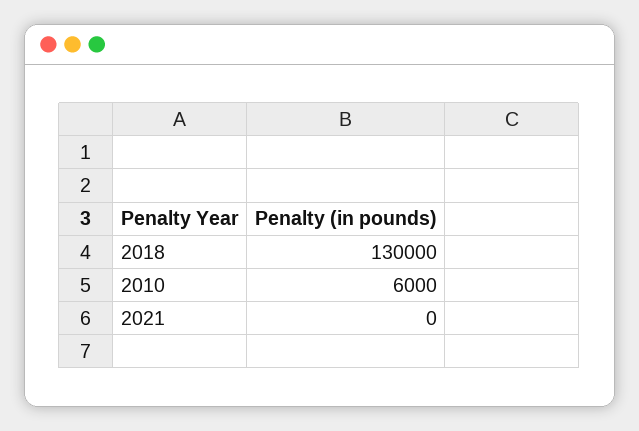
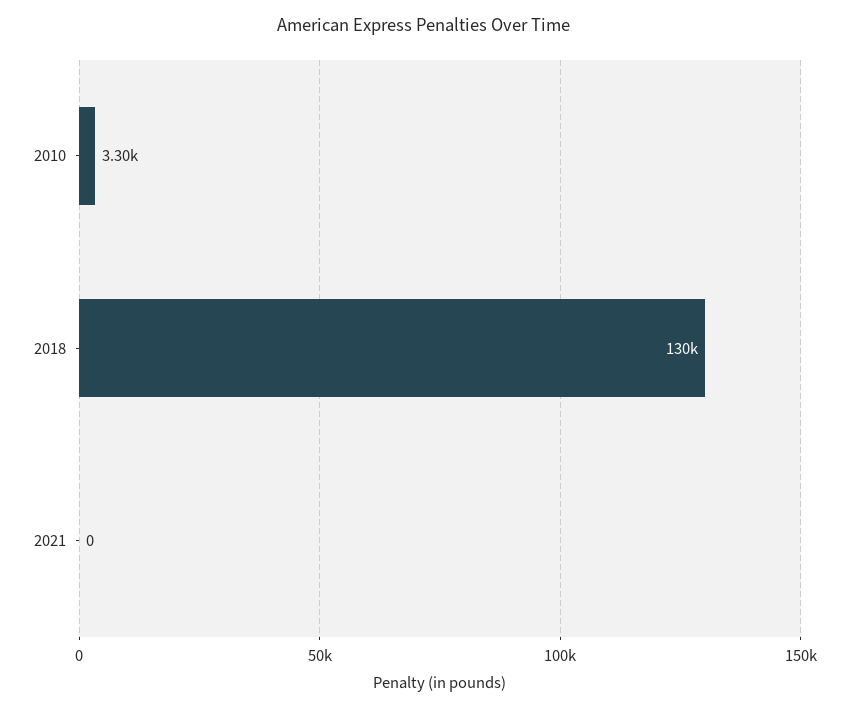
2010: 6000 -> 3300

